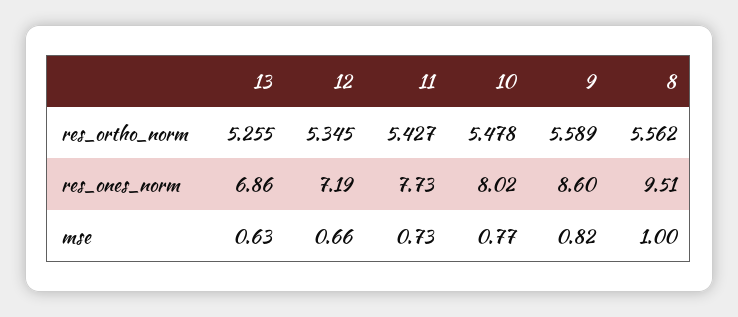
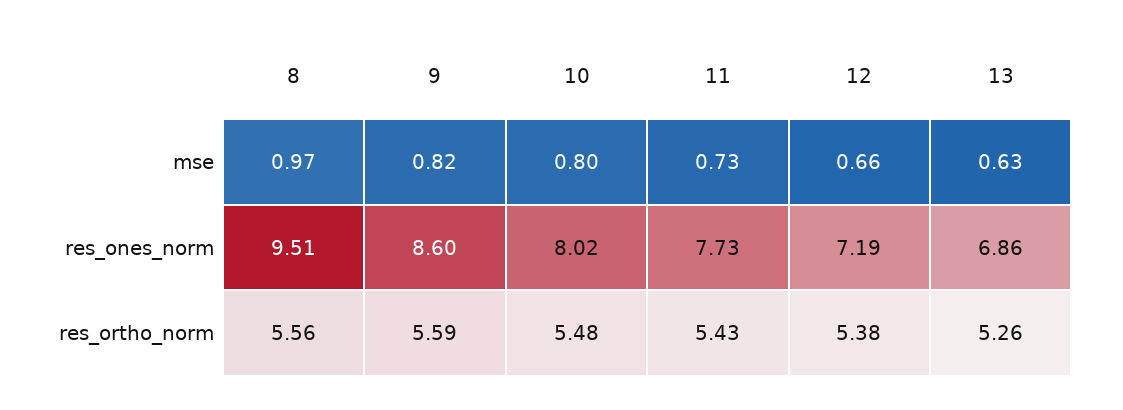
12, res_ortho_norm: 5.345 -> 5.38
10, mse: 0.77 -> 0.8
8, mse: 1 -> 0.97

